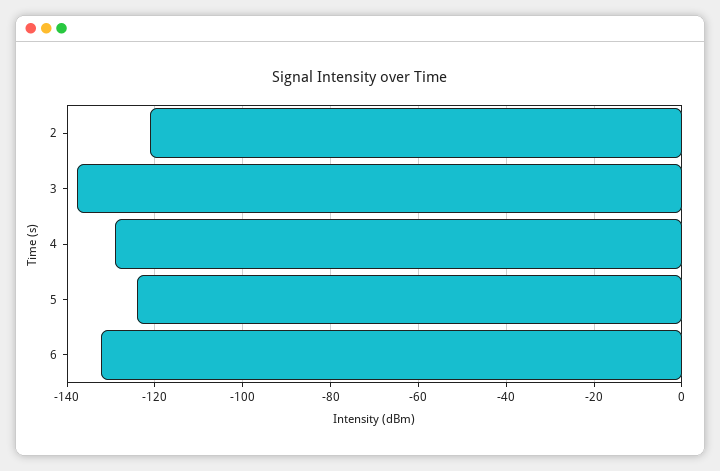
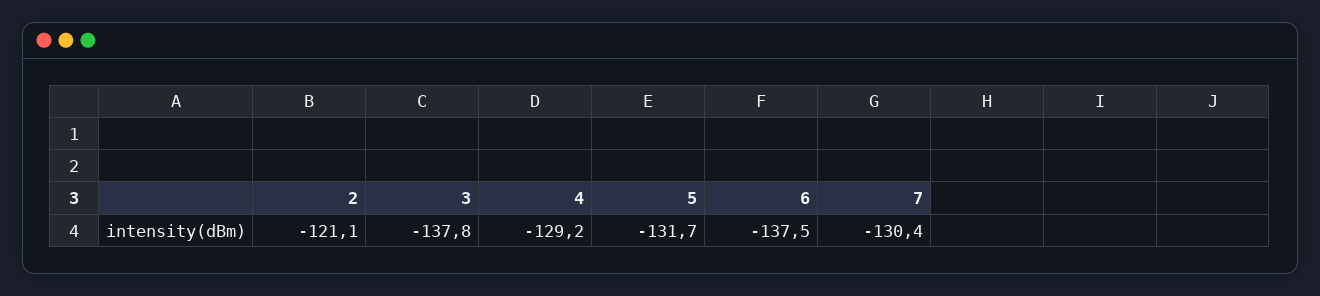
5: -124 -> -131.7
6: -132 -> -137.5
7: none -> -130.4

